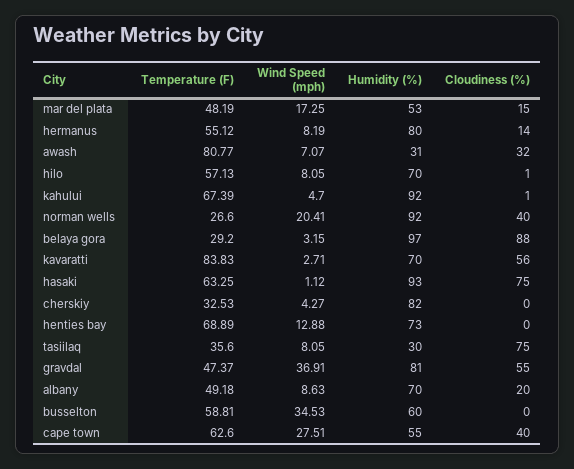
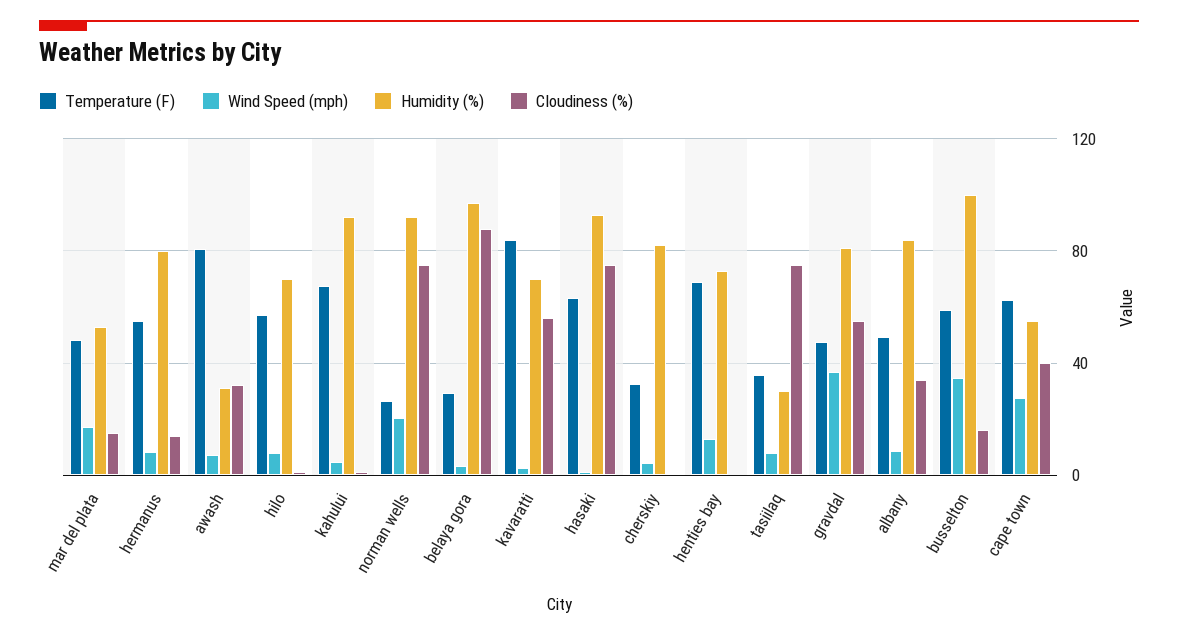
Cloudiness (%), norman wells: 40 -> 75
Humidity (%), albany: 70 -> 85
Cloudiness (%), albany: 20 -> 35
Humidity (%), busselton: 60 -> 100
Cloudiness (%), busselton: 0 -> 15

